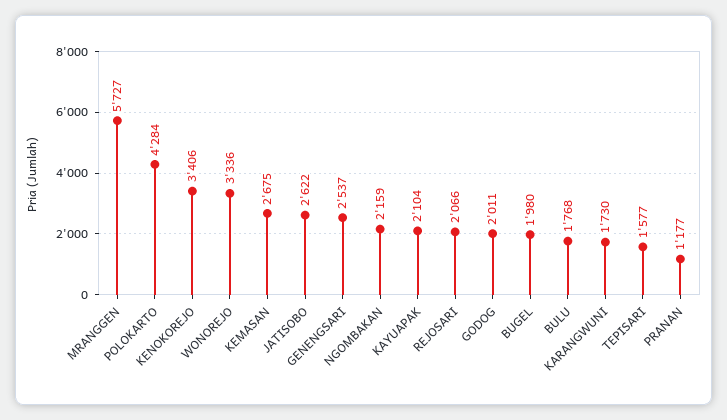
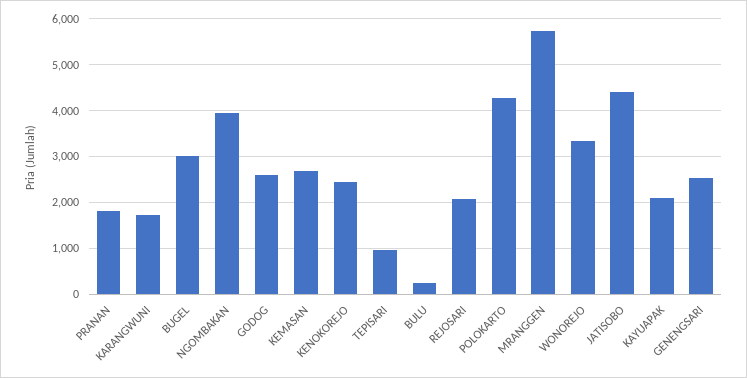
KENOKOREJO: 3406 -> 2400
JATISOBO: 2622 -> 4400
NGOMBAKAN: 2159 -> 4000
GODOG: 2011 -> 2600
BUGEL: 1980 -> 3000
BULU: 1768 -> 200
TEPISARI: 1577 -> 1000
PRANAN: 1177 -> 1800

